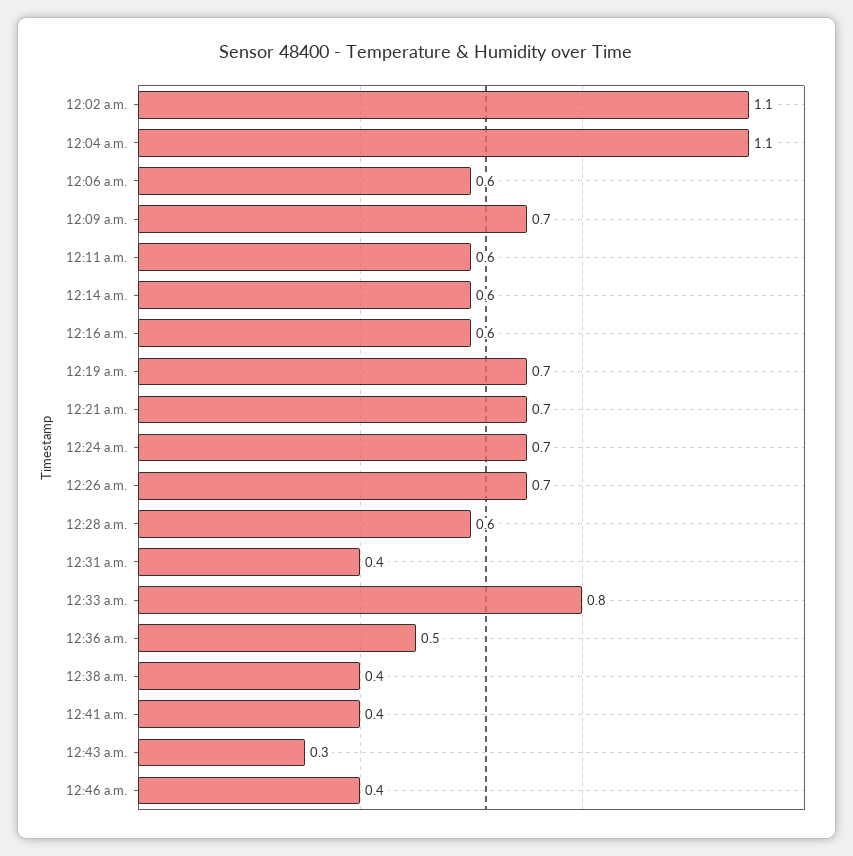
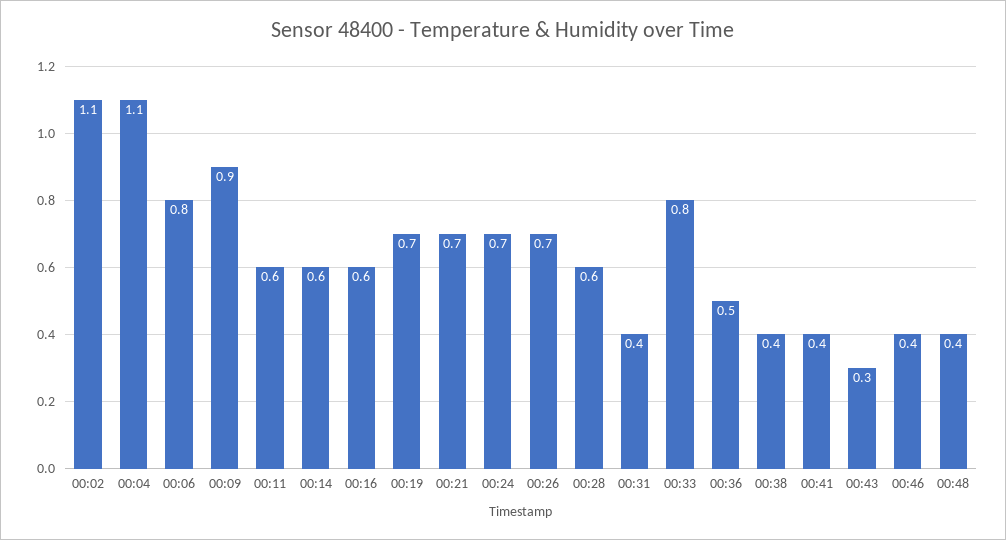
12:06 a.m.: 0.6 -> 0.8
12:09 a.m.: 0.7 -> 0.9
00:48: none -> 0.4

